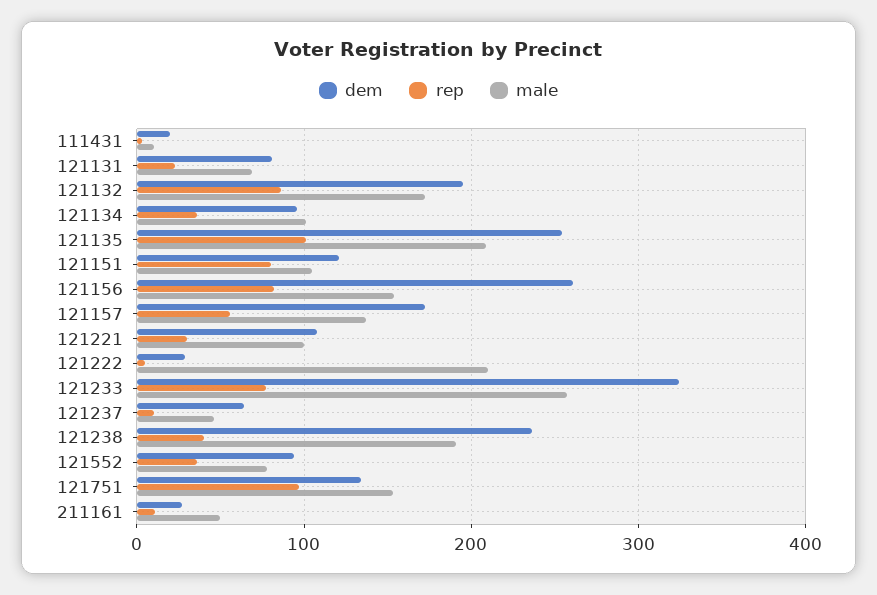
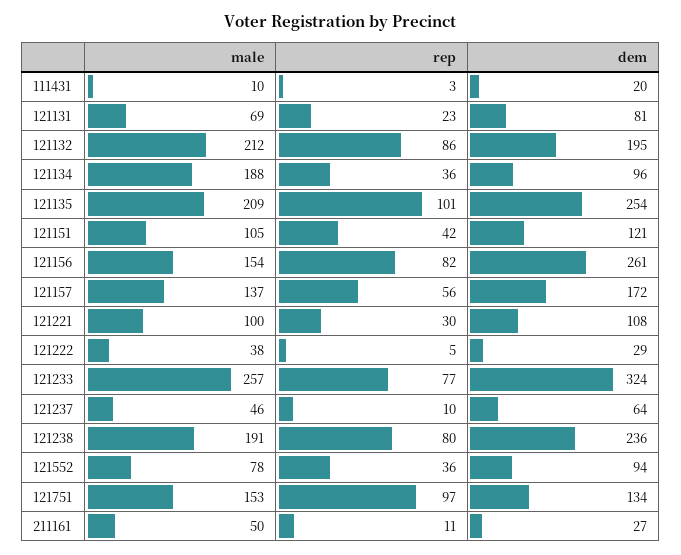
male, 121132: 170 -> 212
male, 121134: 100 -> 188
rep, 121151: 80 -> 42
male, 121222: 210 -> 38
rep, 121238: 40 -> 80

